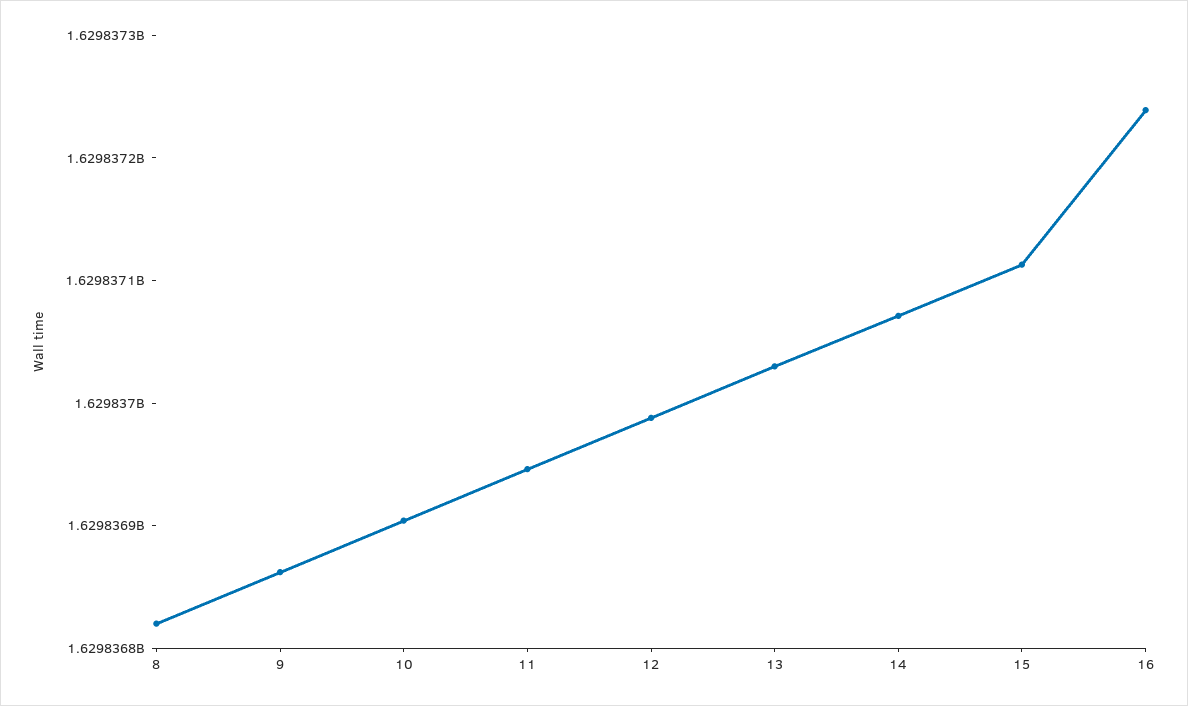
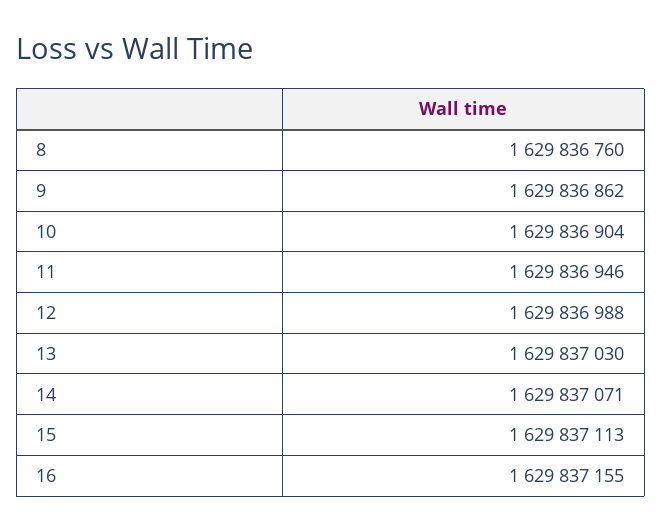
8: 1629836820 -> 1629836760
16: 1629837240 -> 1629837155

